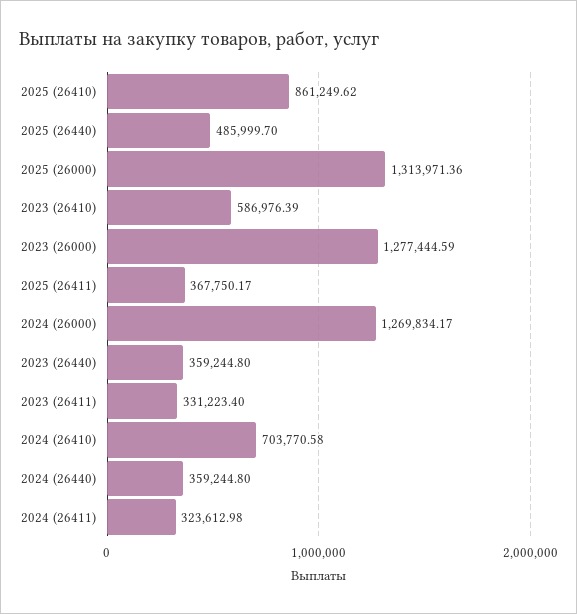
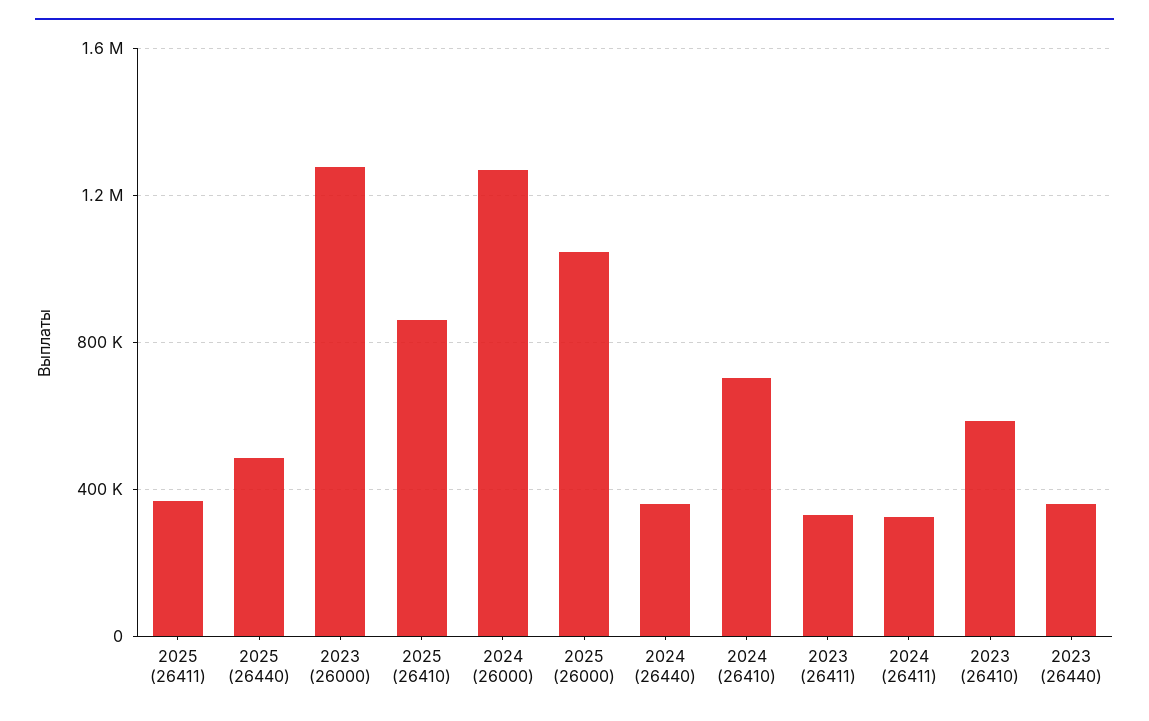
2025 (26000): 1313971.36 -> 1050000

